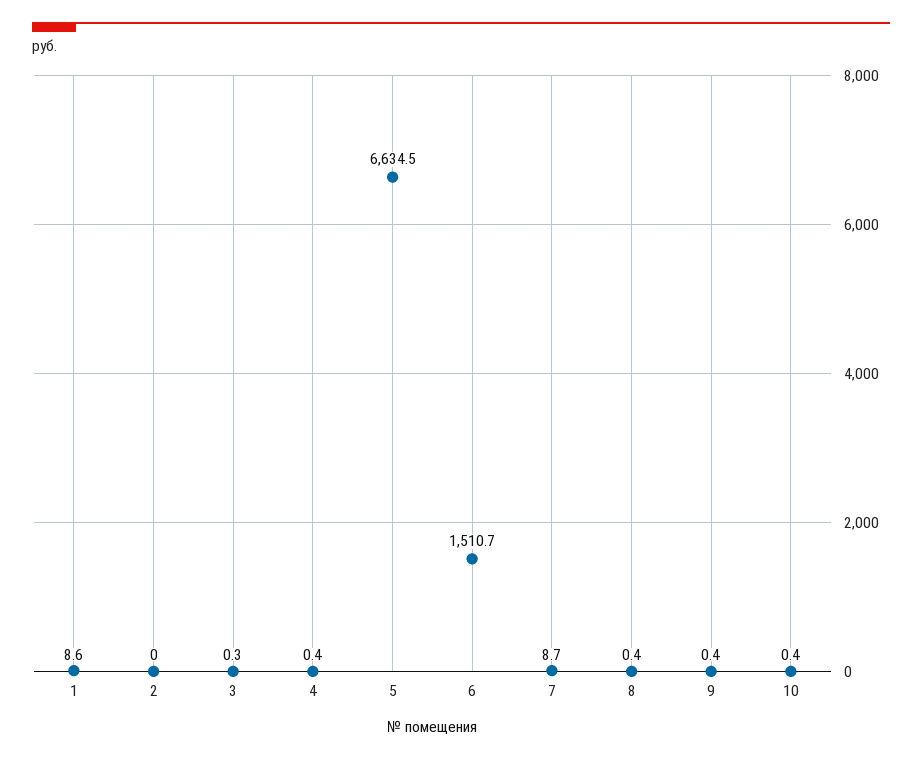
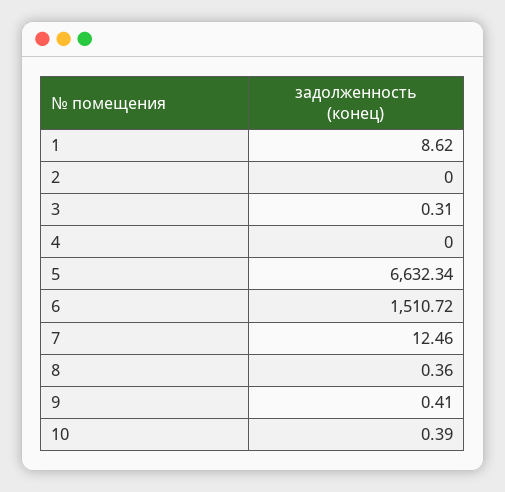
4: 0.4 -> 0
5: 6634.5 -> 6632.34
7: 8.7 -> 12.46

